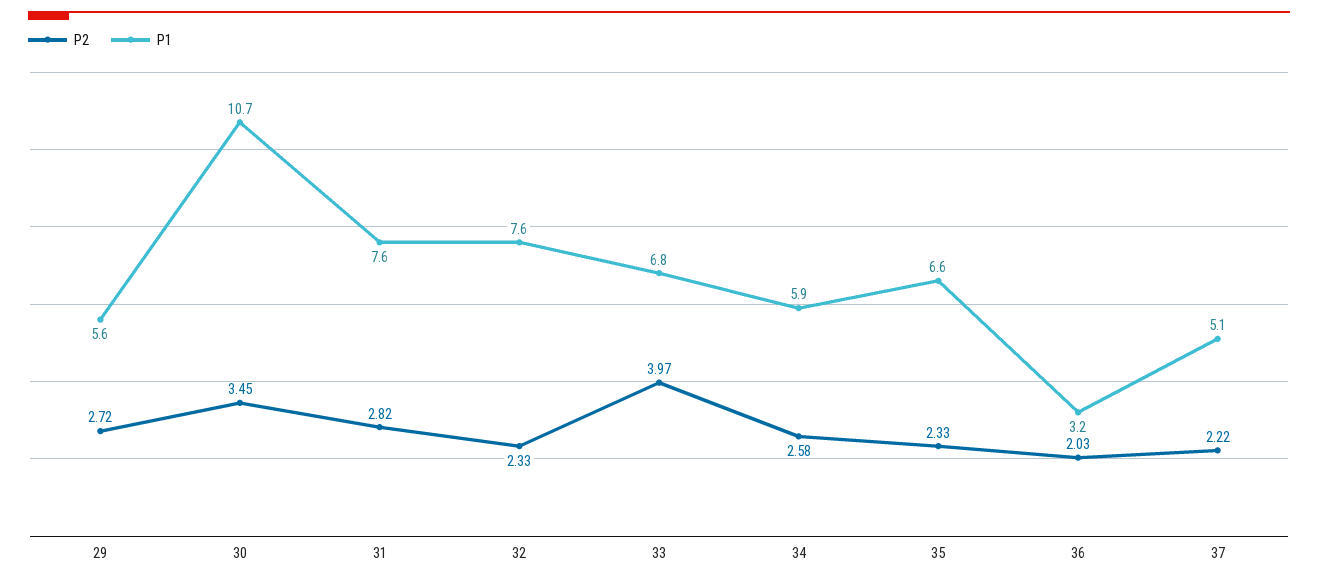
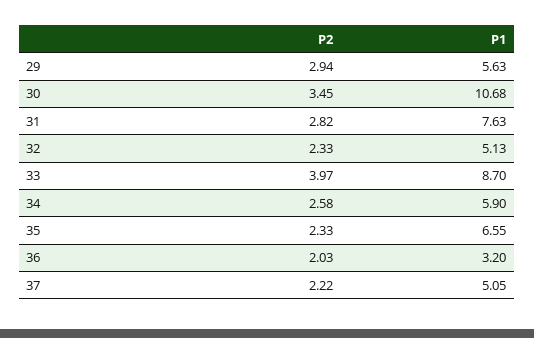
P2, 29: 2.72 -> 2.94
P1, 32: 7.6 -> 5.13
P1, 33: 6.8 -> 8.7

